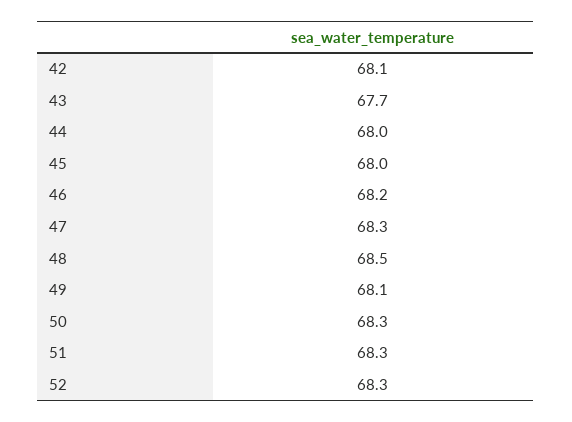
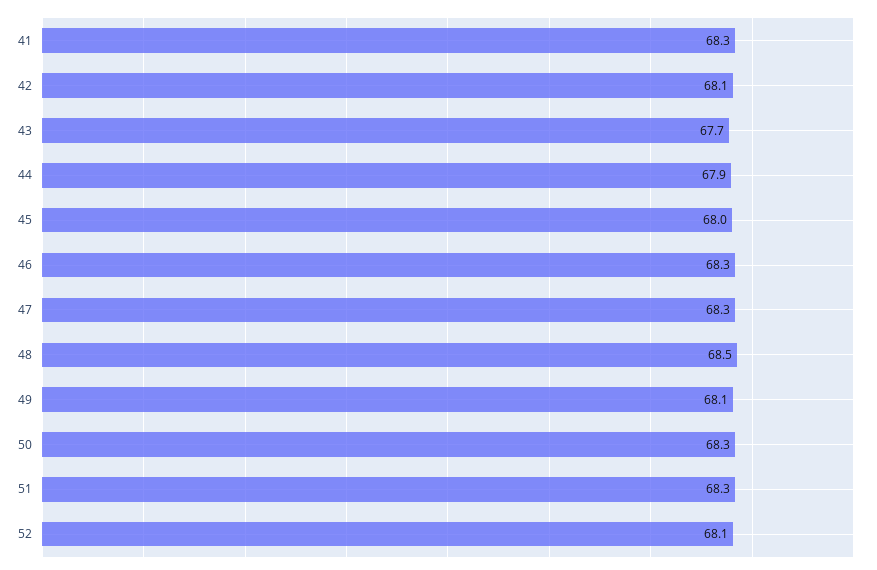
44: 68 -> 67.9
46: 68.2 -> 68.3
52: 68.3 -> 68.1
41: none -> 68.3

